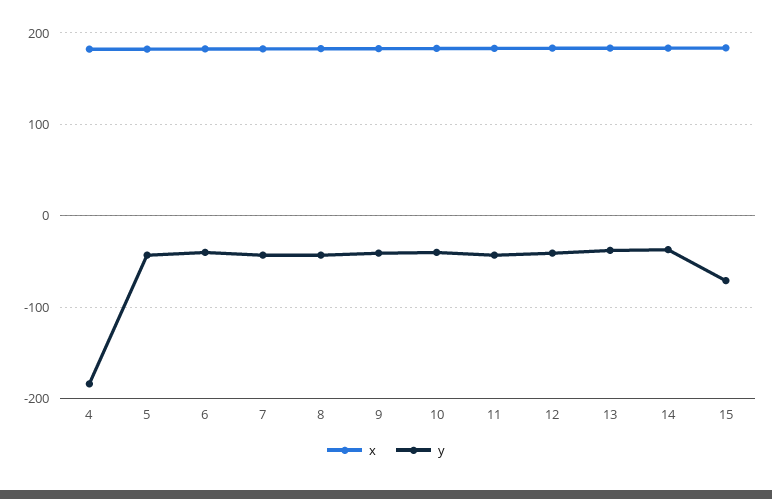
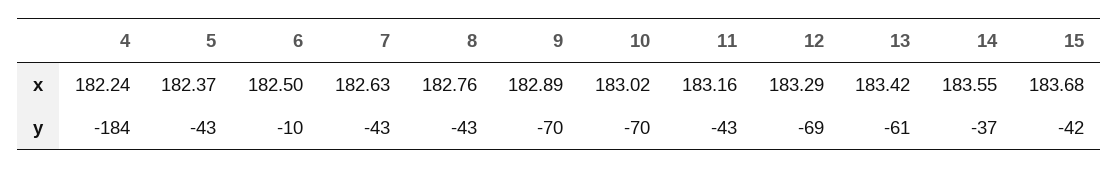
y, 6: -40 -> -10
y, 9: -40 -> -70
y, 10: -40 -> -70
y, 12: -40 -> -69
y, 13: -40 -> -61
y, 15: -70 -> -42

